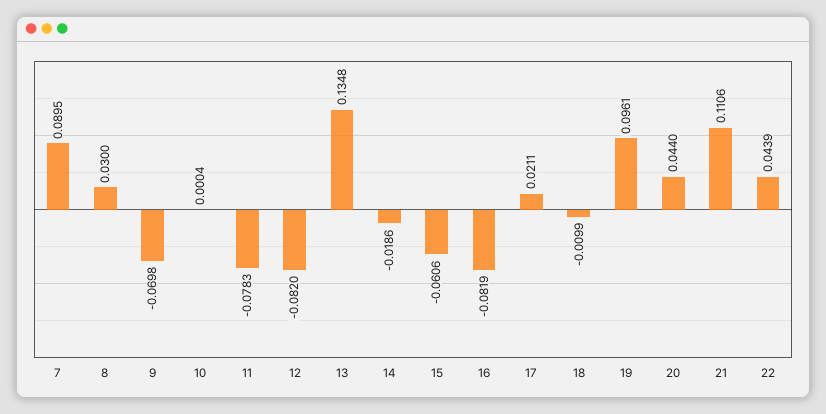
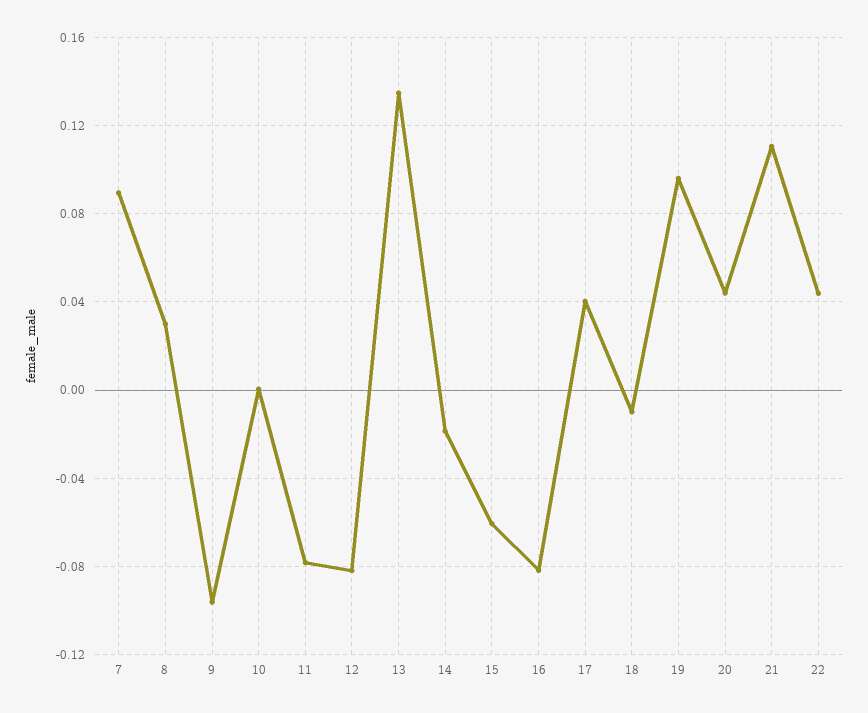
9: -0.0698 -> -0.095
17: 0.0211 -> 0.04

